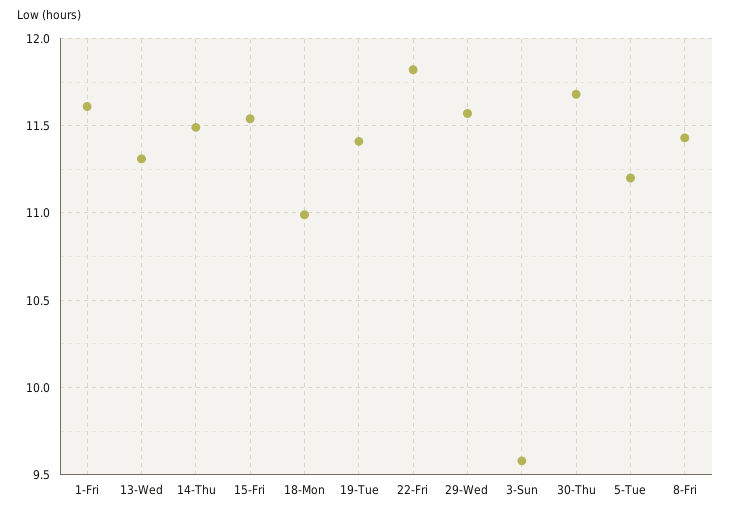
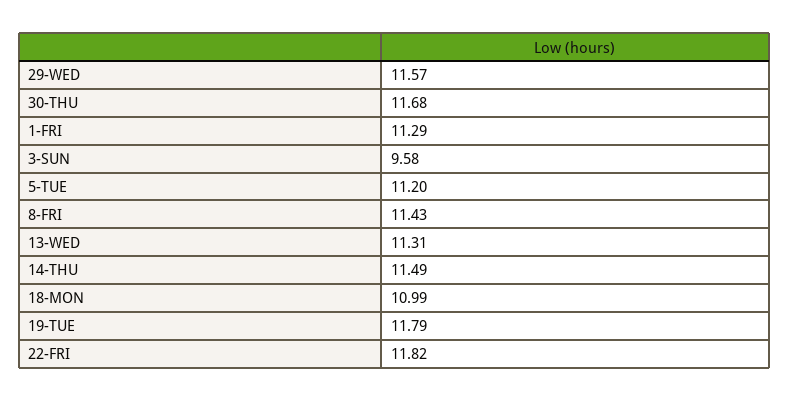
1-Fri: 11.6 -> 11.29
15-Fri: 11.55 -> none
19-Tue: 11.4 -> 11.79

